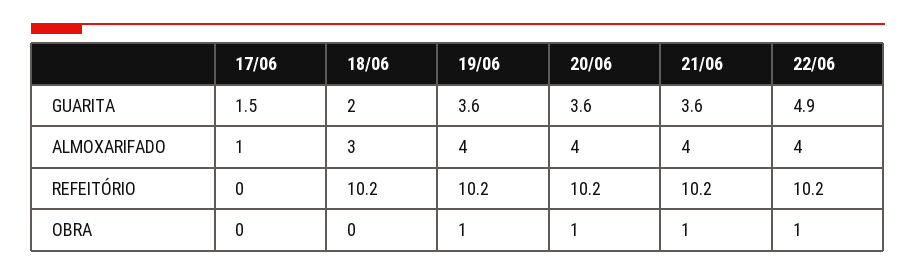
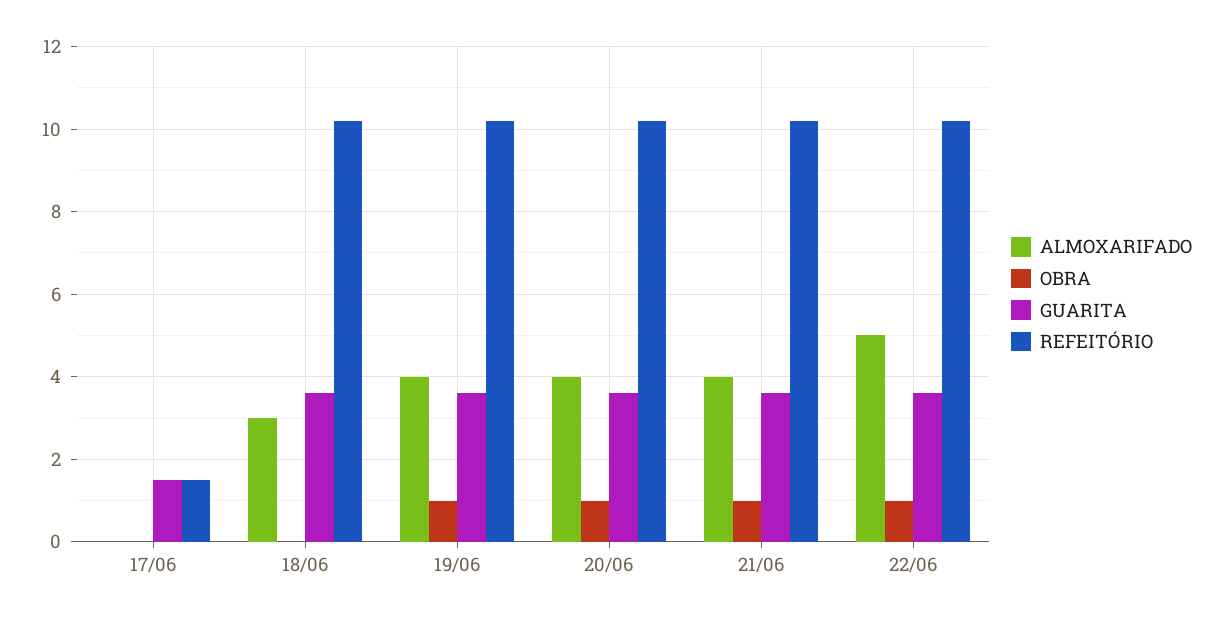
GUARITA, 18/06: 2 -> 3.5
GUARITA, 22/06: 4.9 -> 3.5
ALMOXARIFADO, 17/06: 1 -> 0
ALMOXARIFADO, 22/06: 4 -> 5
REFEITÓRIO, 17/06: 0 -> 1.5

